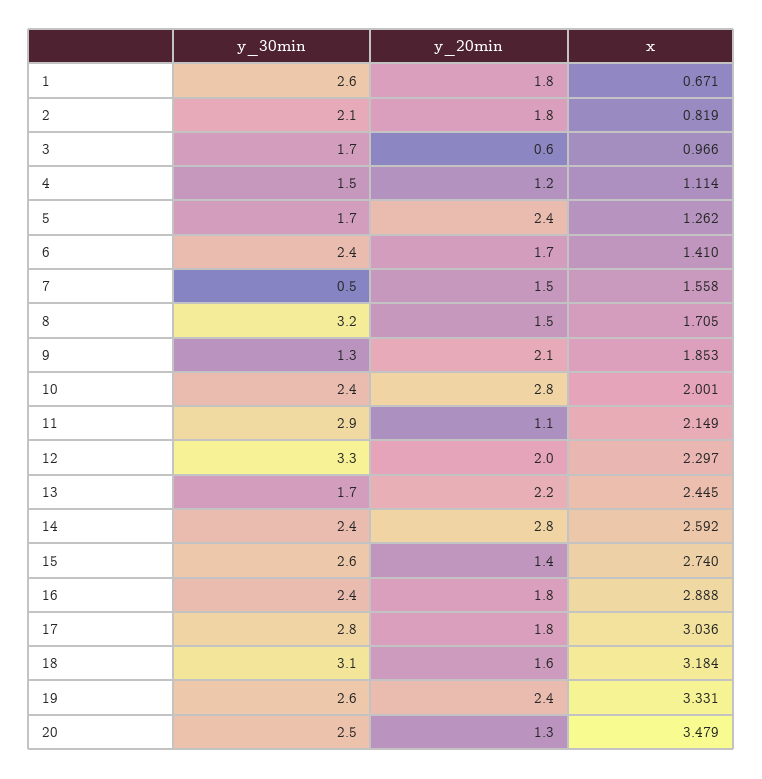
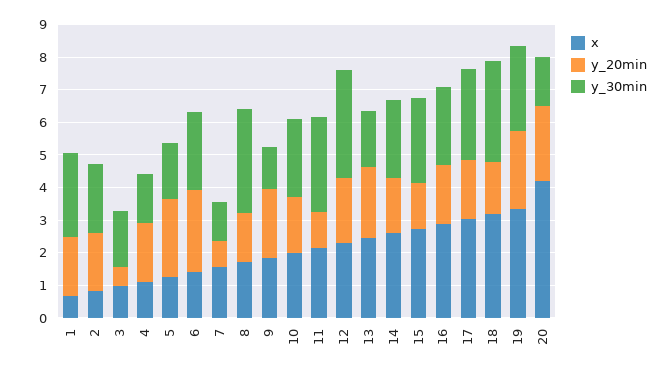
y_20min, 4: 1.2 -> 1.75
y_20min, 6: 1.7 -> 2.5
y_30min, 7: 0.5 -> 1.25
y_20min, 7: 1.5 -> 0.75
y_20min, 10: 2.8 -> 1.75
y_20min, 14: 2.8 -> 1.75
y_30min, 20: 2.5 -> 1.5
y_20min, 20: 1.3 -> 2.25
x, 20: 3.479 -> 4.25

